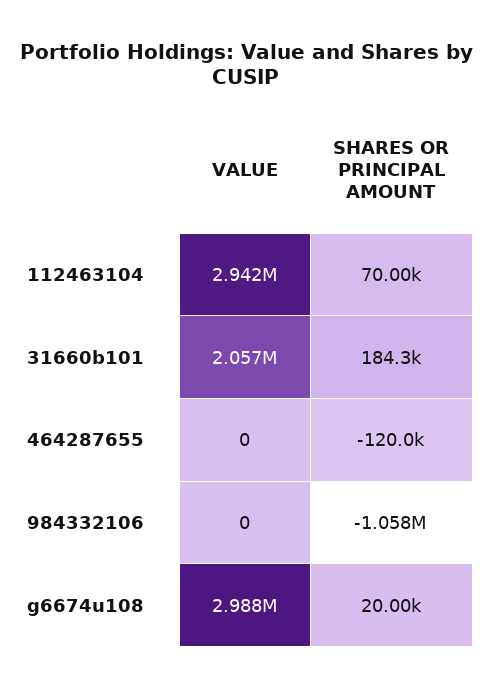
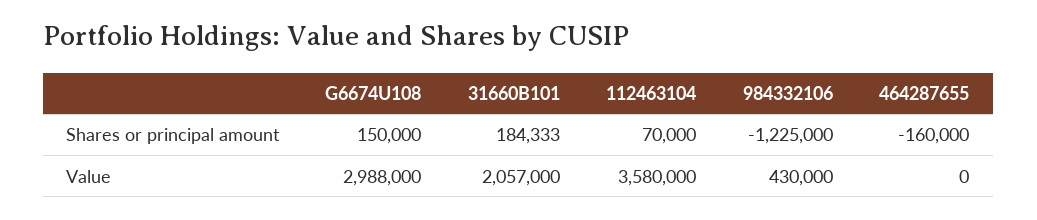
VALUE, 112463104: 2942000 -> 3580000
SHARES OR PRINCIPAL AMOUNT, 464287655: -120000 -> -160000
VALUE, 984332106: 0 -> 430000
SHARES OR PRINCIPAL AMOUNT, 984332106: -1058000 -> -1225000
SHARES OR PRINCIPAL AMOUNT, g6674u108: 20000 -> 150000

